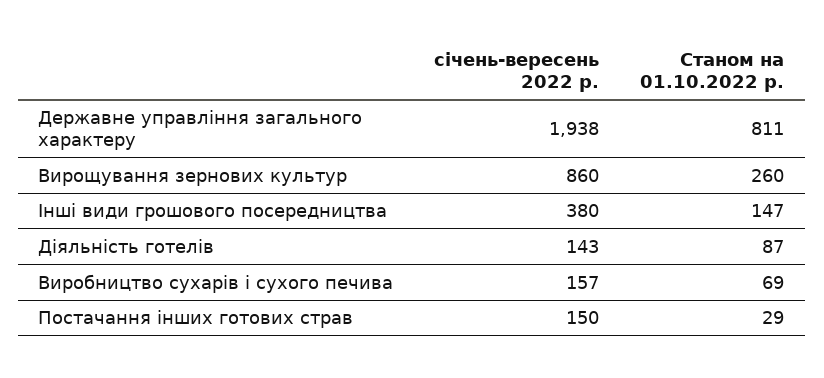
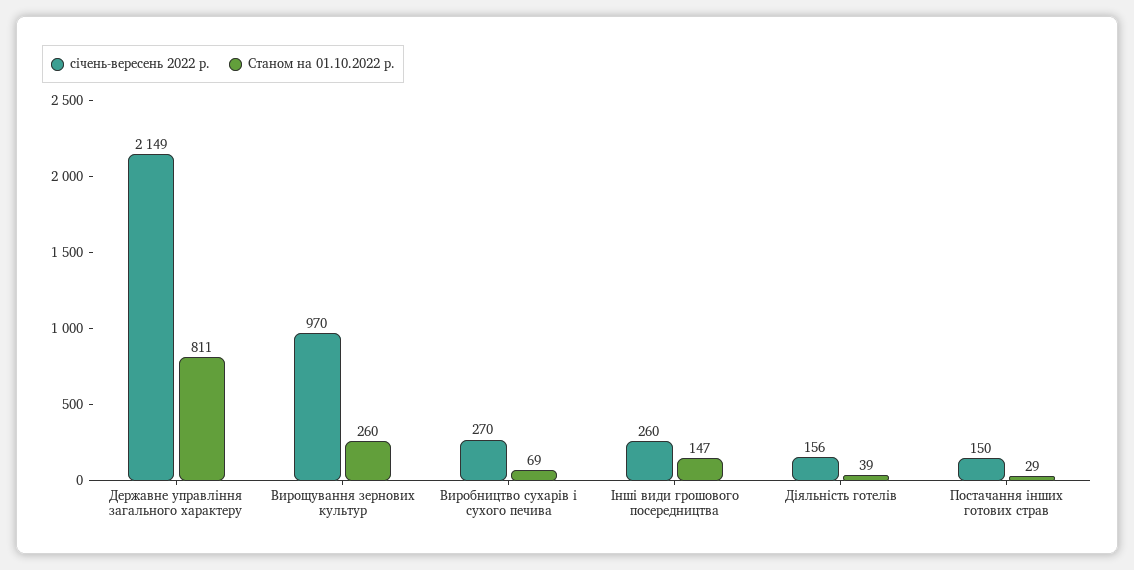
січень-вересень 2022 р., Державне управління загального характеру: 1938 -> 2149
січень-вересень 2022 р., Вирощування зернових культур: 860 -> 970
січень-вересень 2022 р., Інші види грошового посередництва: 380 -> 260
січень-вересень 2022 р., Діяльність готелів: 143 -> 156
Станом на 01.10.2022 р., Діяльність готелів: 87 -> 39
січень-вересень 2022 р., Виробництво сухарів і сухого печива: 157 -> 270

